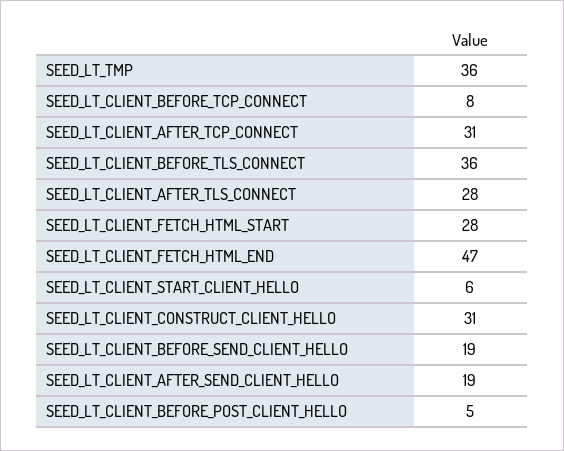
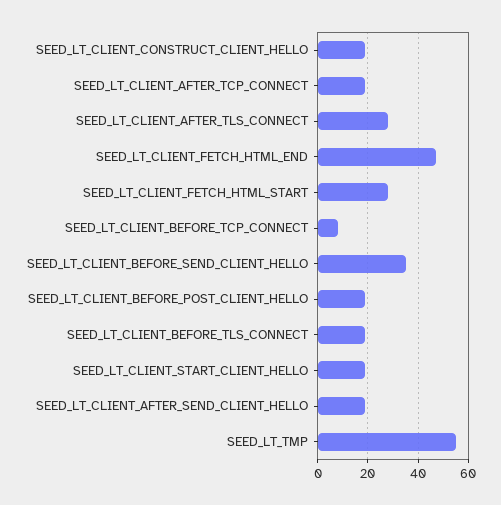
SEED_LT_TMP: 36 -> 55
SEED_LT_CLIENT_AFTER_TCP_CONNECT: 31 -> 20
SEED_LT_CLIENT_BEFORE_TLS_CONNECT: 36 -> 20
SEED_LT_CLIENT_START_CLIENT_HELLO: 6 -> 20
SEED_LT_CLIENT_CONSTRUCT_CLIENT_HELLO: 31 -> 20
SEED_LT_CLIENT_BEFORE_SEND_CLIENT_HELLO: 19 -> 35
SEED_LT_CLIENT_BEFORE_POST_CLIENT_HELLO: 5 -> 20

